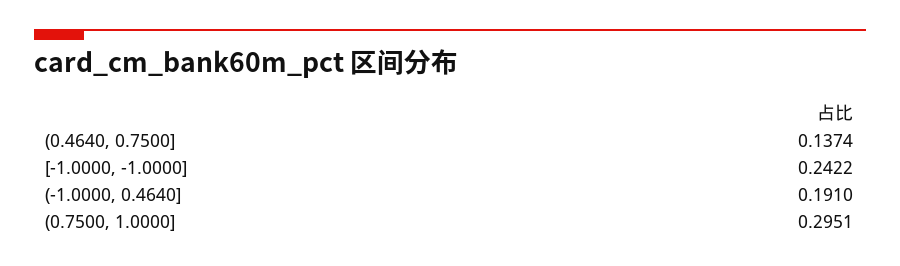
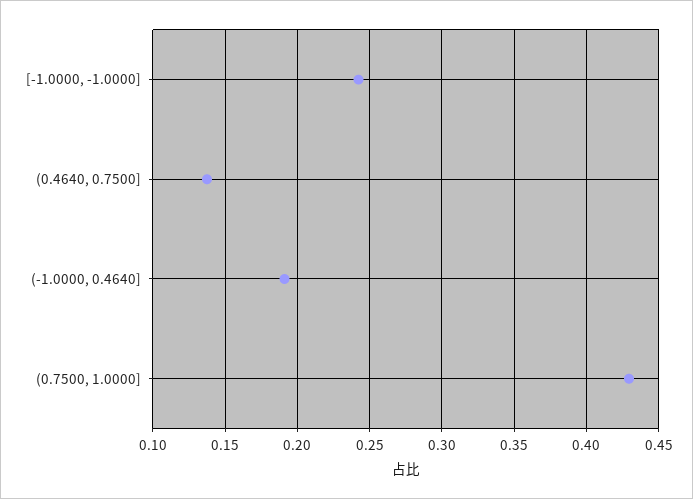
(0.7500, 1.0000]: 0.2951 -> 0.43

